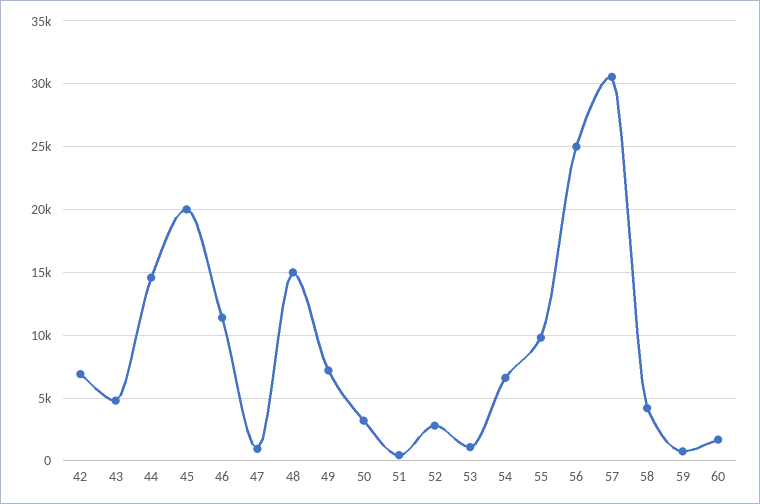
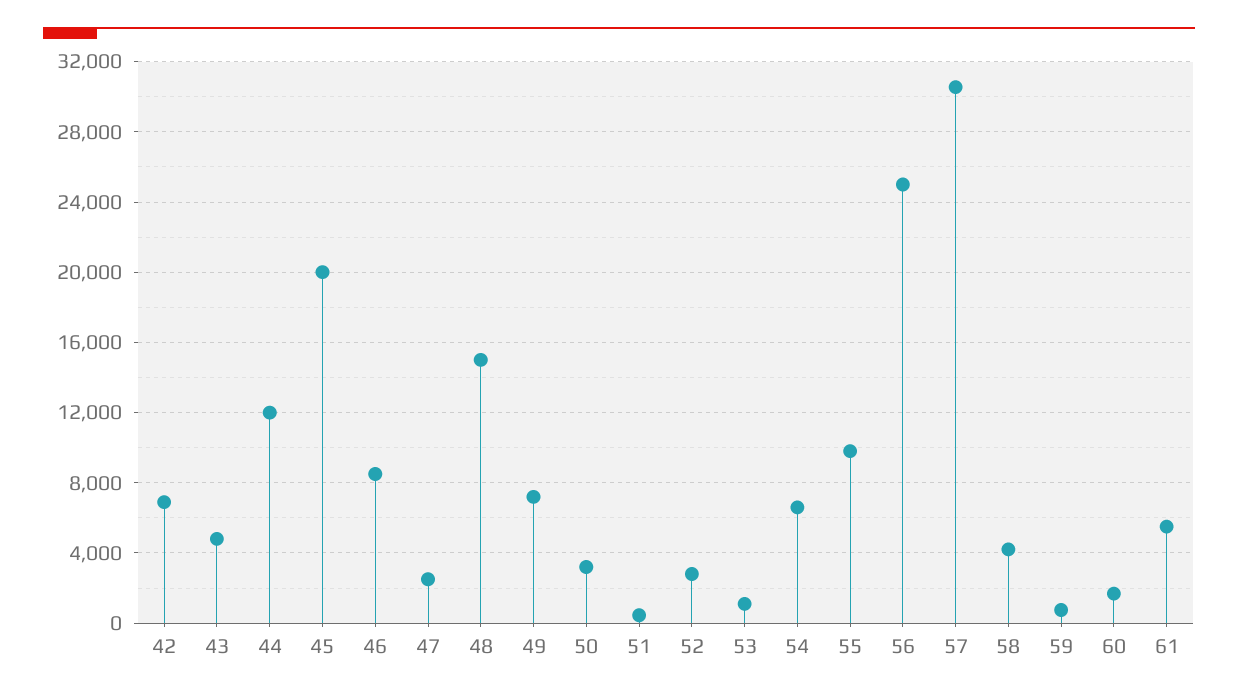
44: 14500 -> 12000
46: 11500 -> 8500
47: 1000 -> 2500
61: none -> 5500

